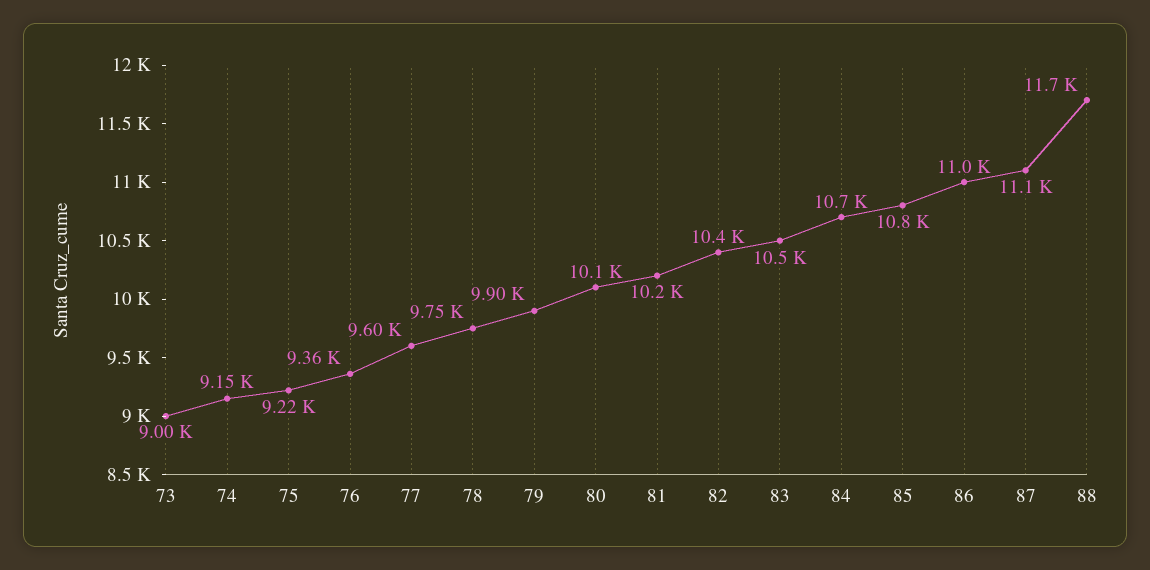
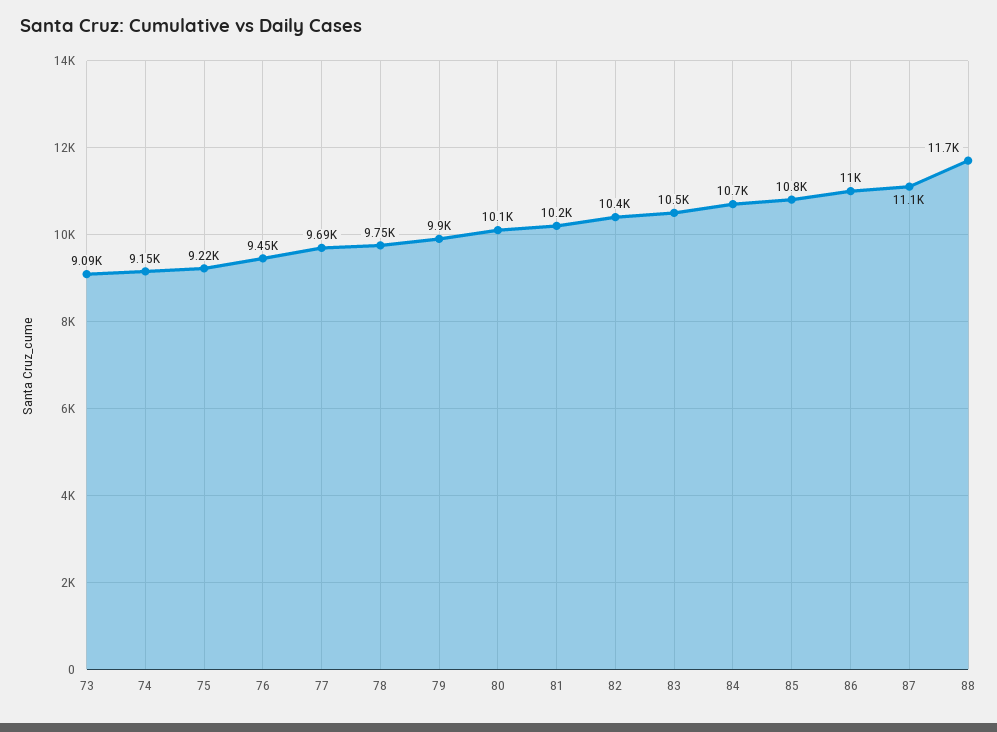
73: 9000 -> 9090
76: 9360 -> 9450
77: 9600 -> 9690

